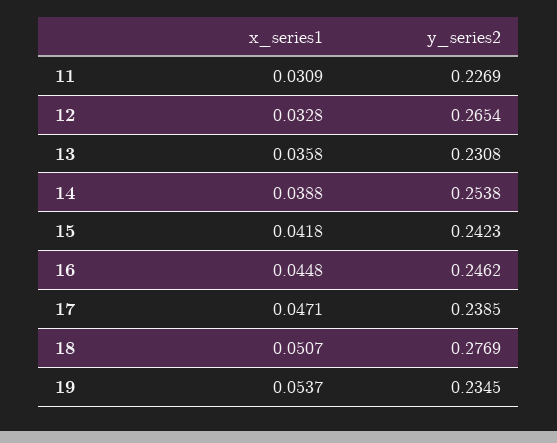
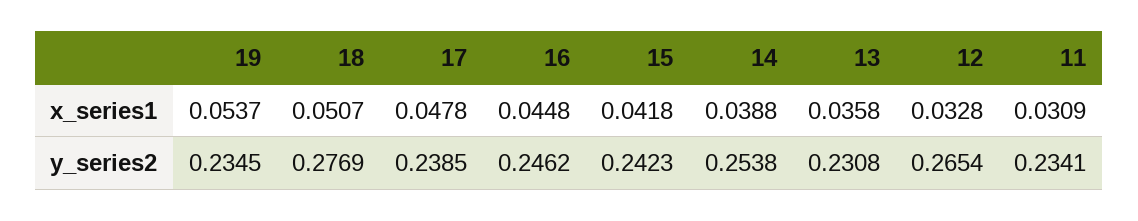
y_series2, 11: 0.2269 -> 0.2341
x_series1, 17: 0.0471 -> 0.0478

